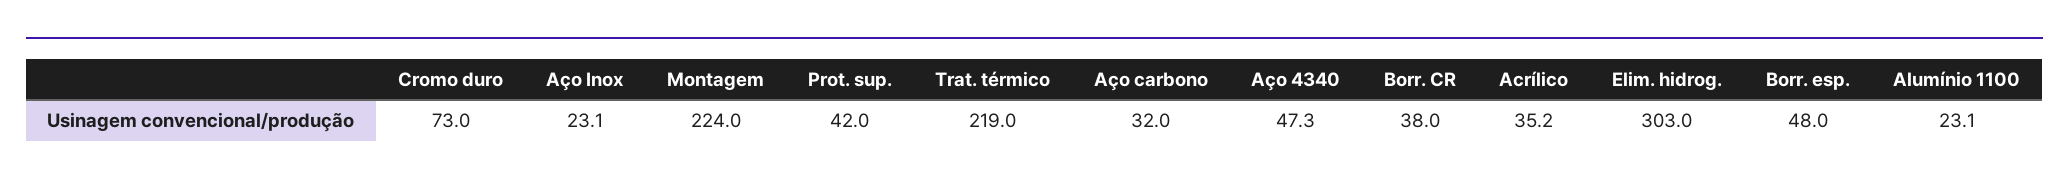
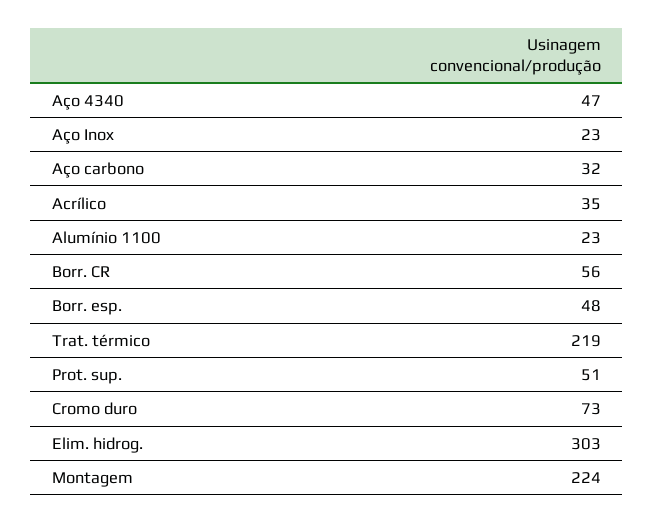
Prot. sup.: 42 -> 51
Borr. CR: 38 -> 56

